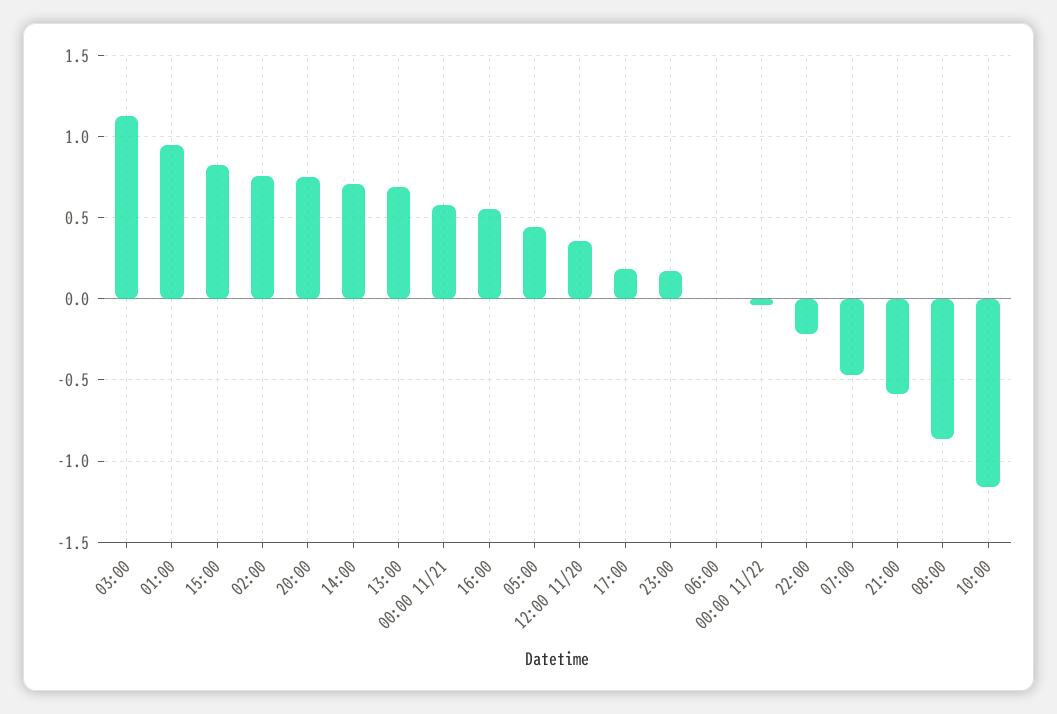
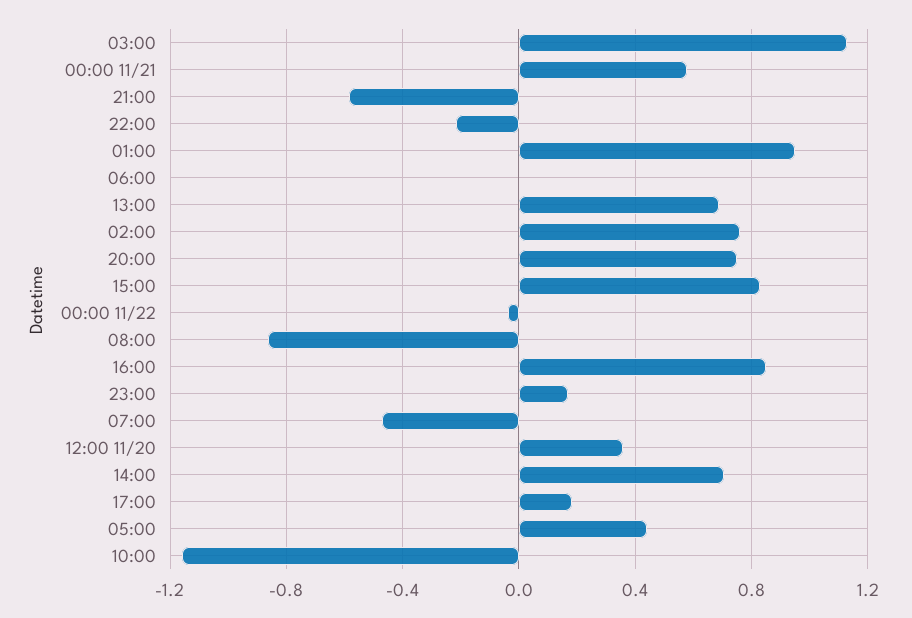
16:00: 0.55 -> 0.85

